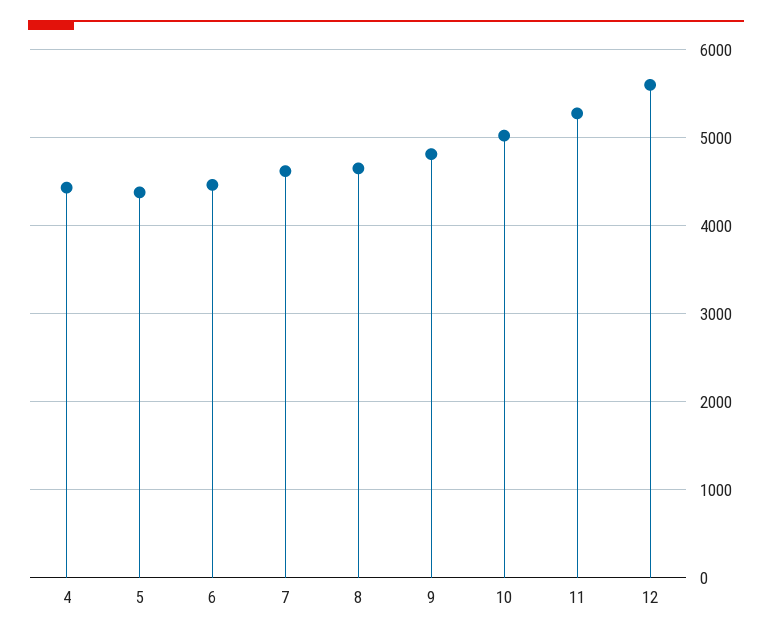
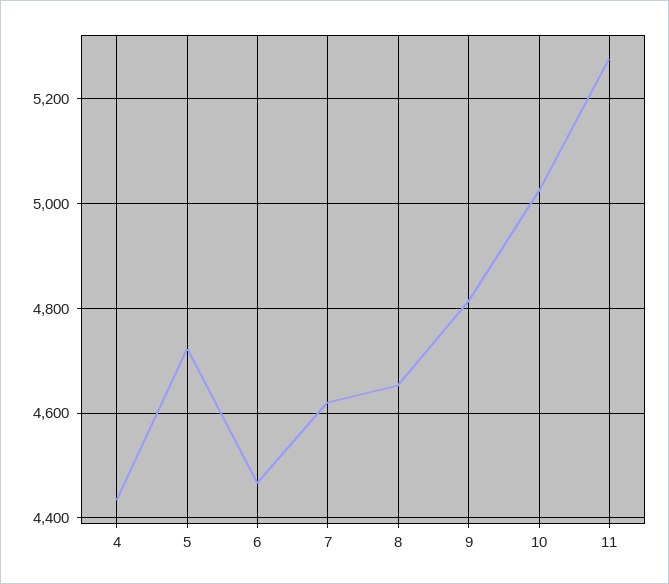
5: 4400 -> 4720
12: 5600 -> none

